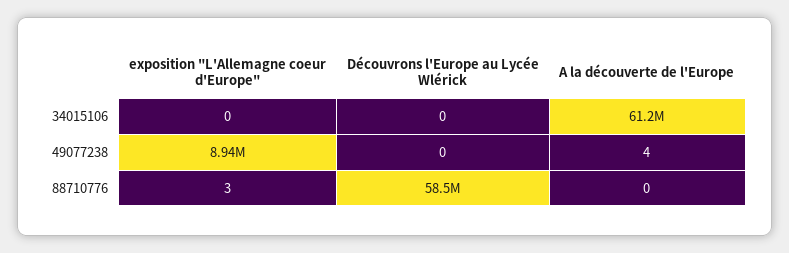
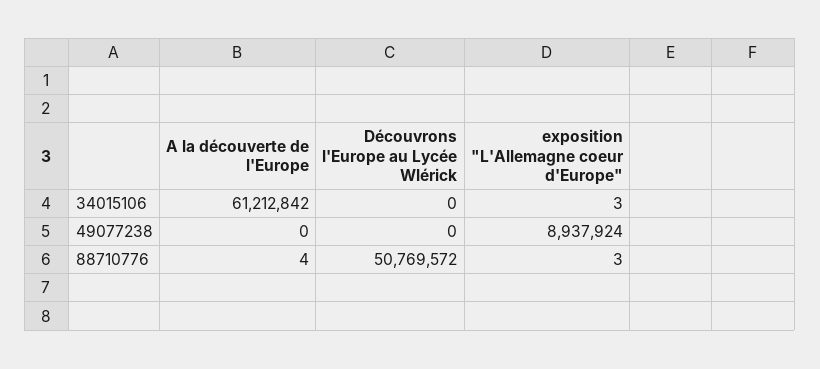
exposition "L'Allemagne coeur d'Europe", 34015106: 0 -> 3
A la découverte de l'Europe, 49077238: 4 -> 0
Découvrons l'Europe au Lycée Wlérick, 88710776: 58500000 -> 50769572
A la découverte de l'Europe, 88710776: 0 -> 4

